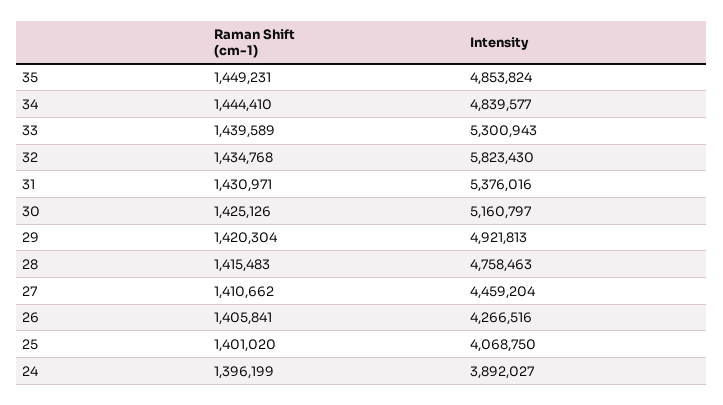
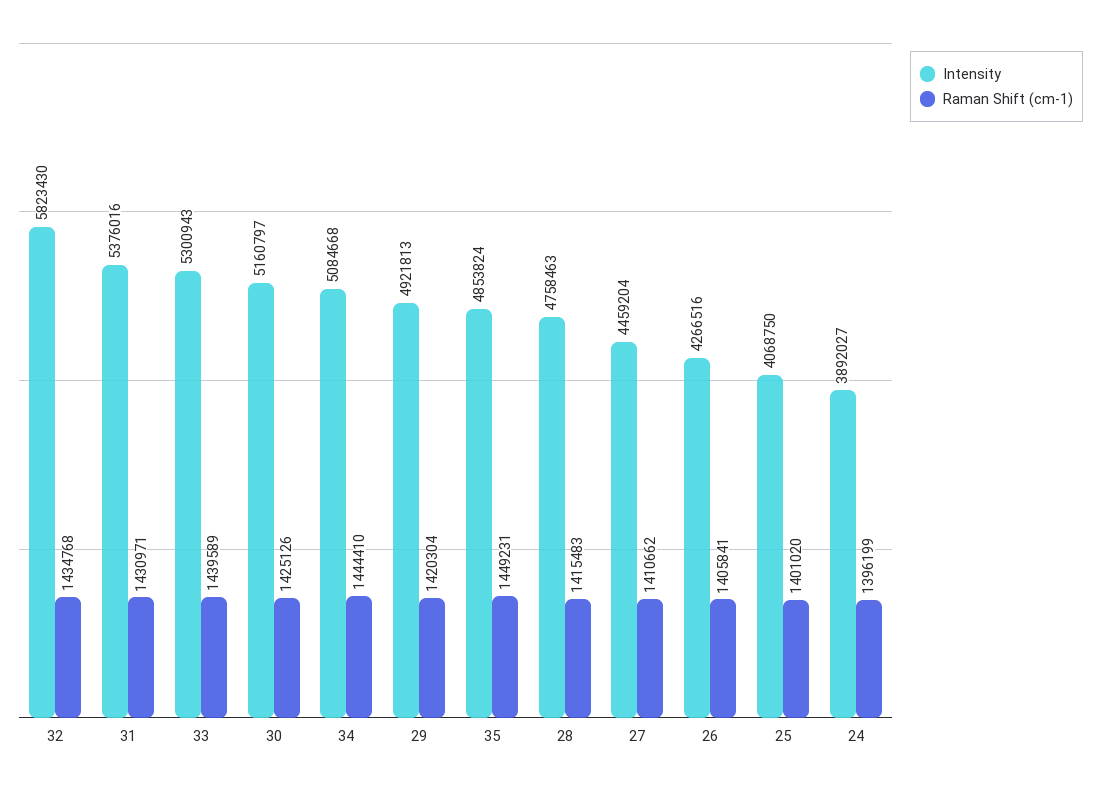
Intensity, 34: 4839577 -> 5084668

